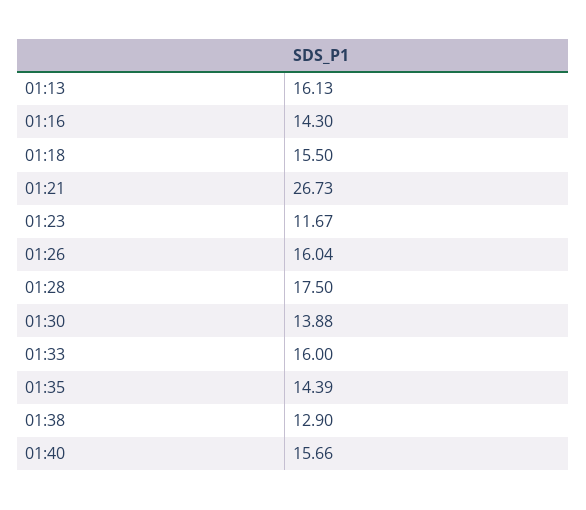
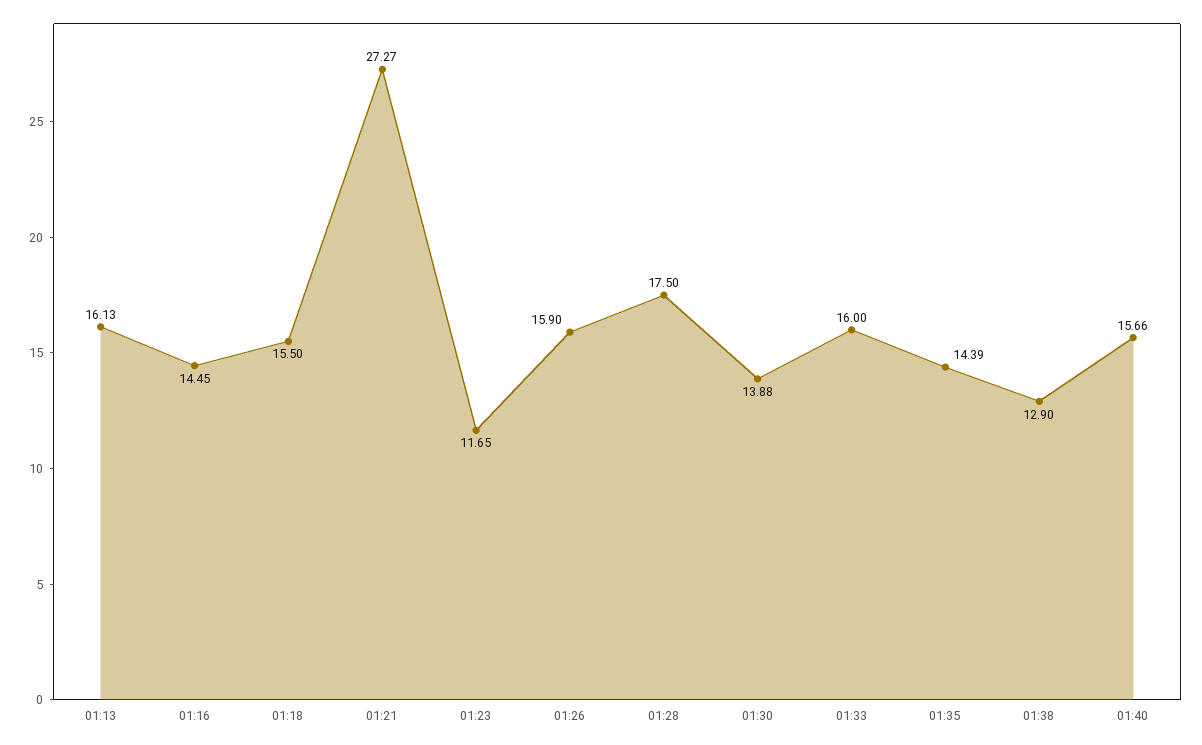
01:16: 14.3 -> 14.45
01:21: 26.73 -> 27.27
01:23: 11.67 -> 11.65
01:26: 16.04 -> 15.9

